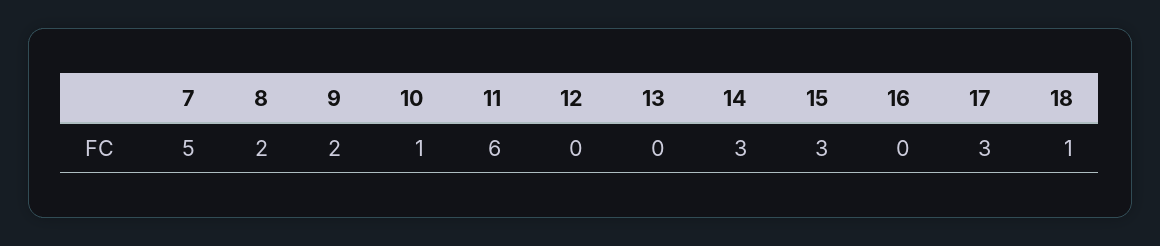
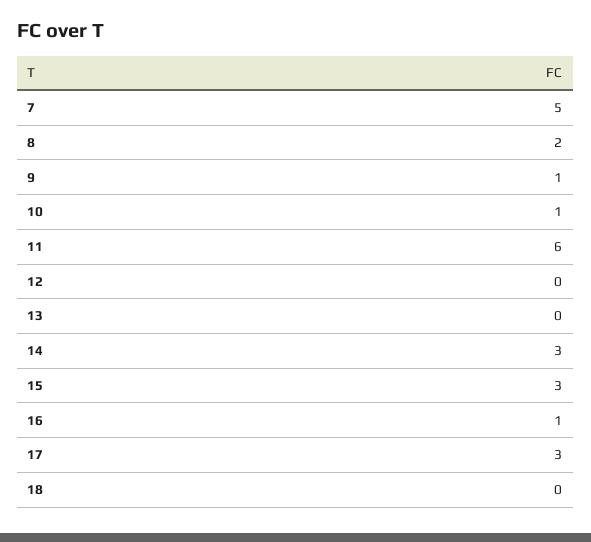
9: 2 -> 1
16: 0 -> 1
18: 1 -> 0

